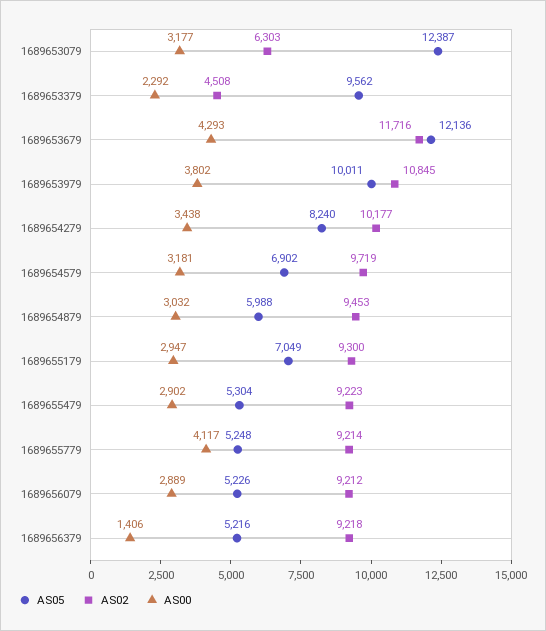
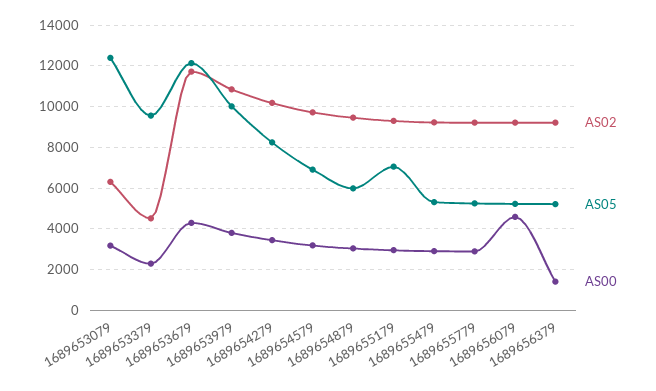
AS00, 1689655779: 4117 -> 3000
AS00, 1689656079: 2889 -> 4500

